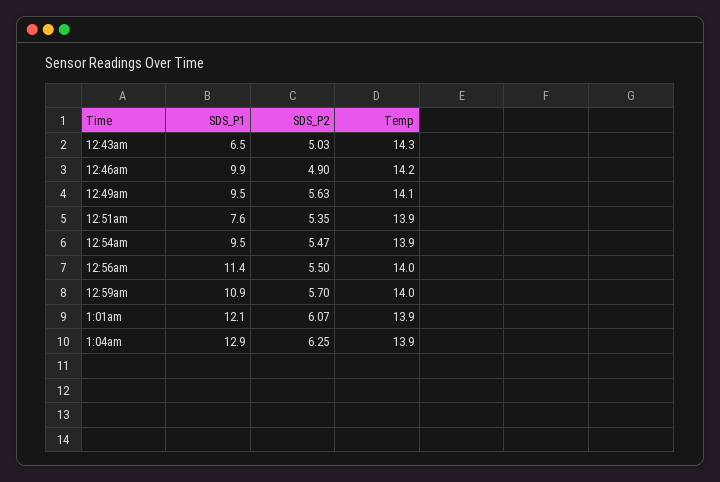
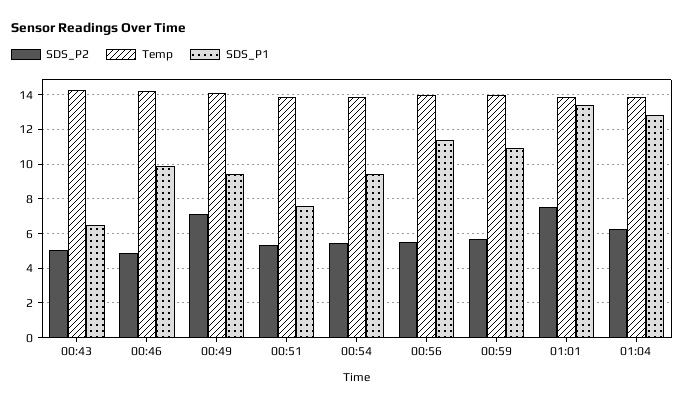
SDS_P2, 12:49am: 5.63 -> 7
SDS_P1, 1:01am: 12.1 -> 13.5
SDS_P2, 1:01am: 6.07 -> 7.5

